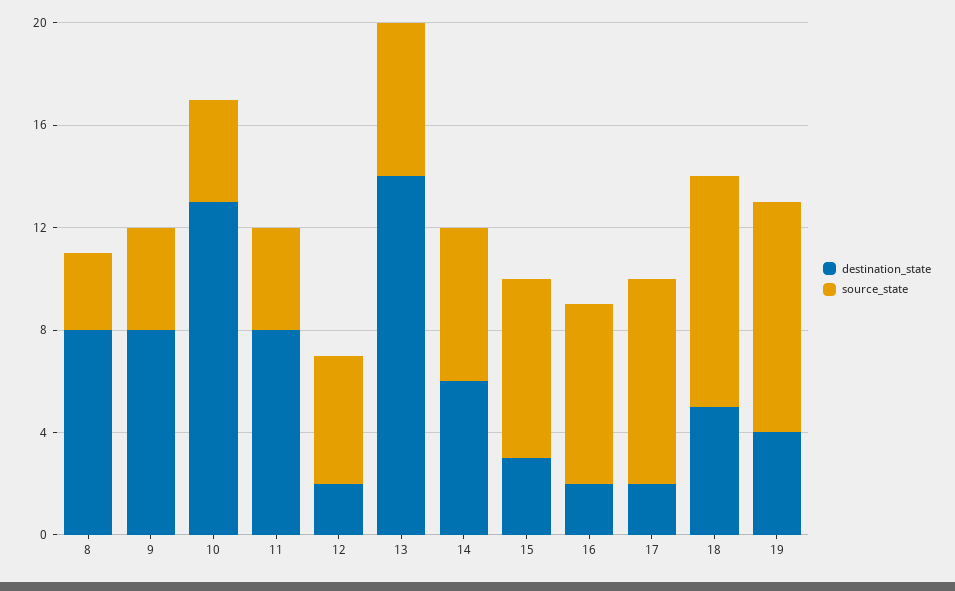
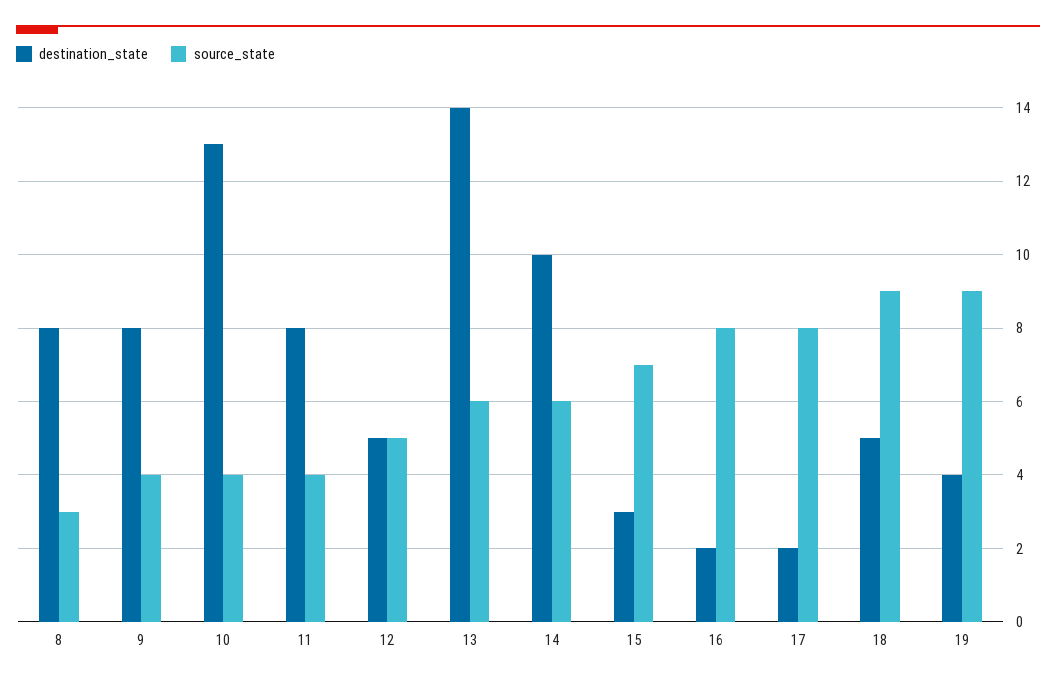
destination_state, 12: 2 -> 5
destination_state, 14: 6 -> 10
source_state, 16: 7 -> 8

